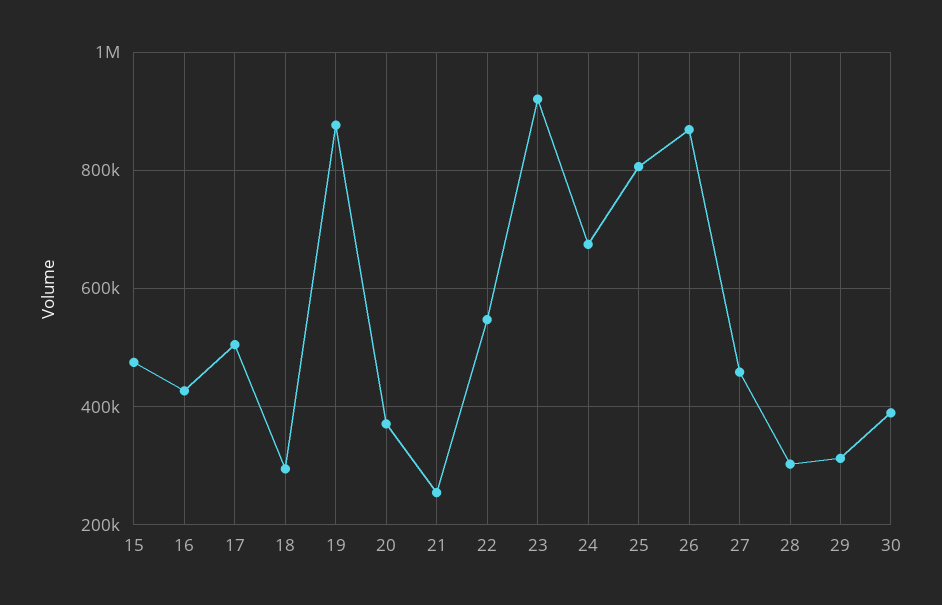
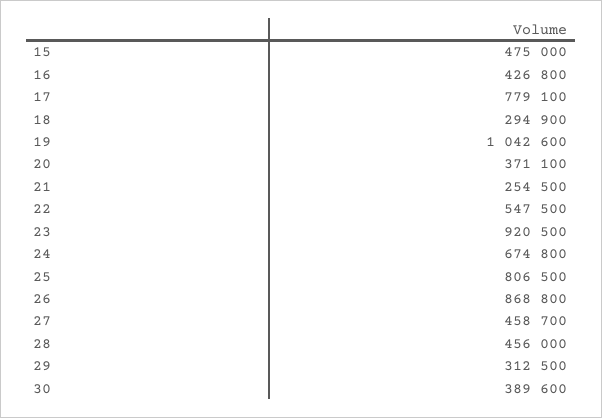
17: 500000 -> 779100
19: 880000 -> 1042600
28: 300000 -> 456000

